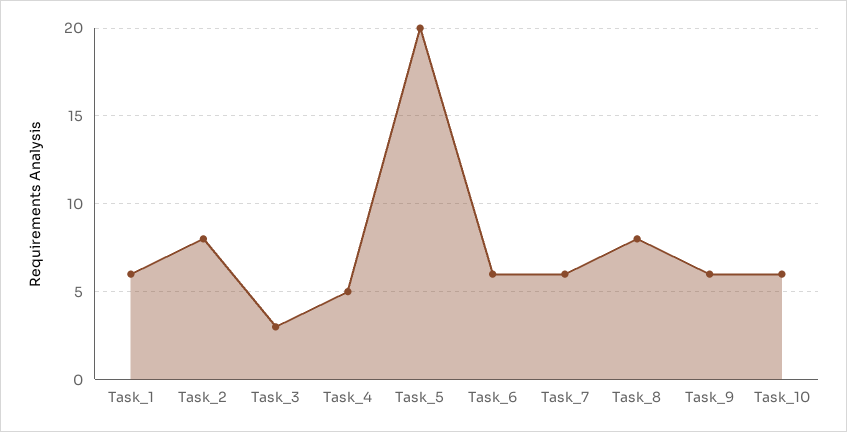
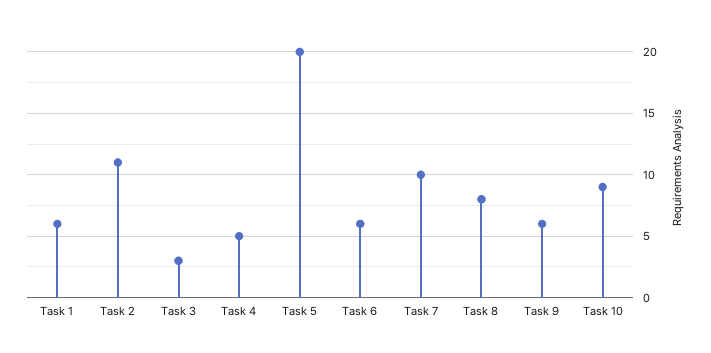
Task_2: 8 -> 11
Task_7: 6 -> 10
Task_10: 6 -> 9

